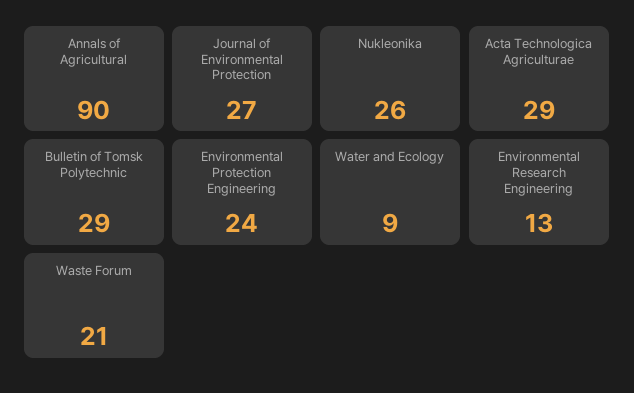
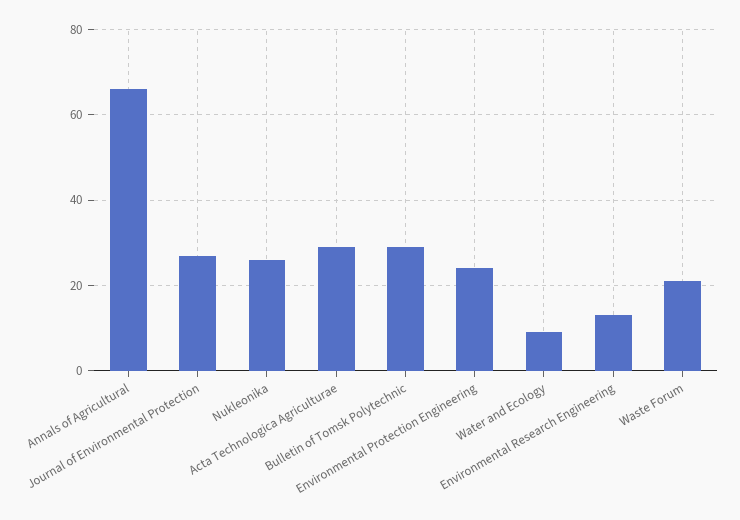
Annals of Agricultural: 90 -> 65

